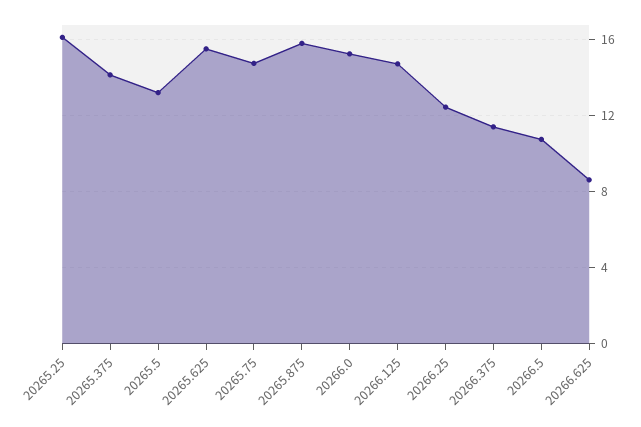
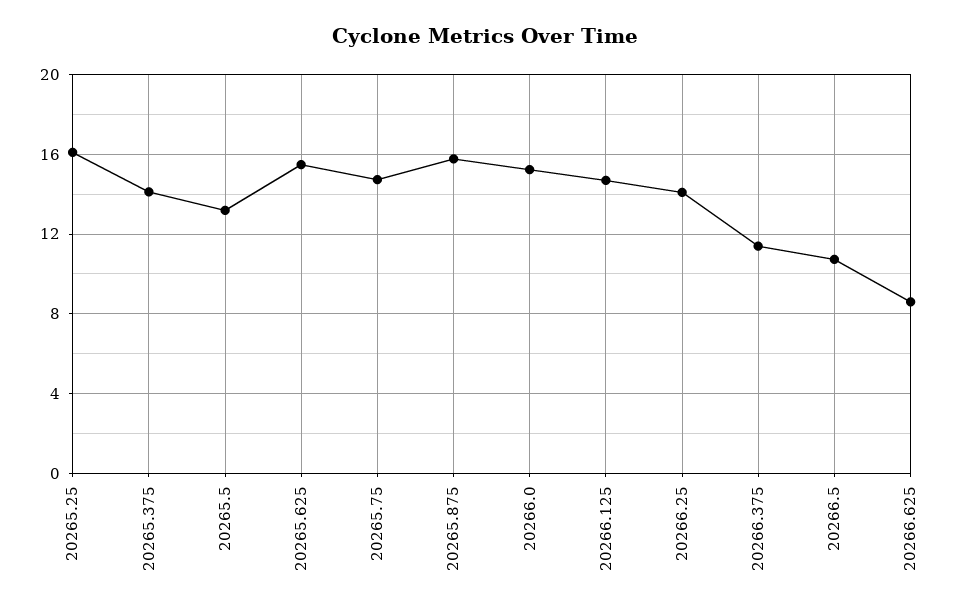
20266.25: 12.5 -> 14

